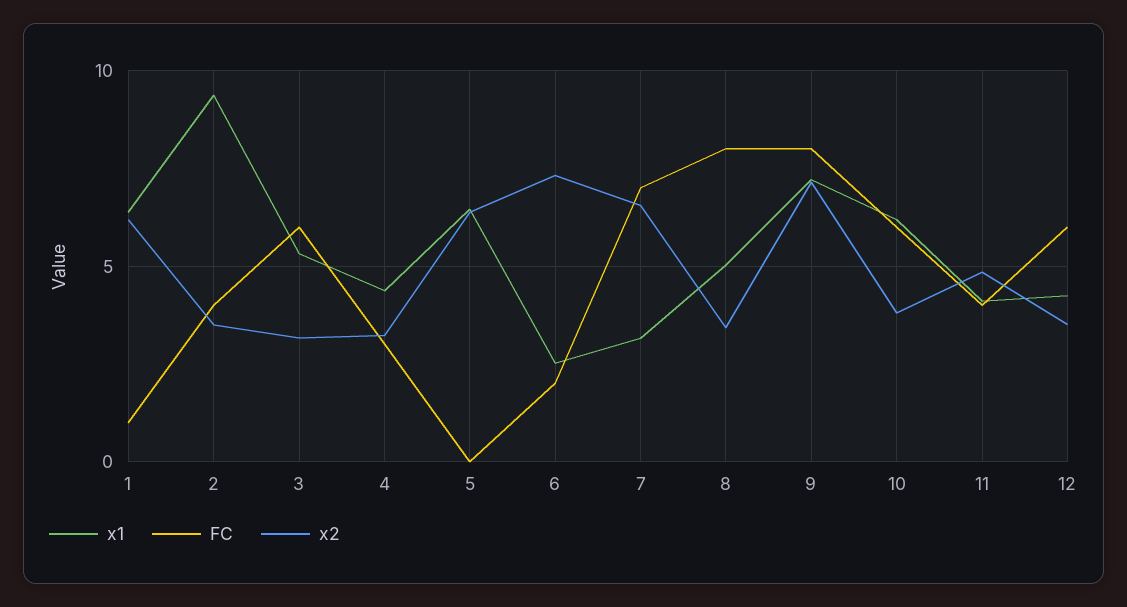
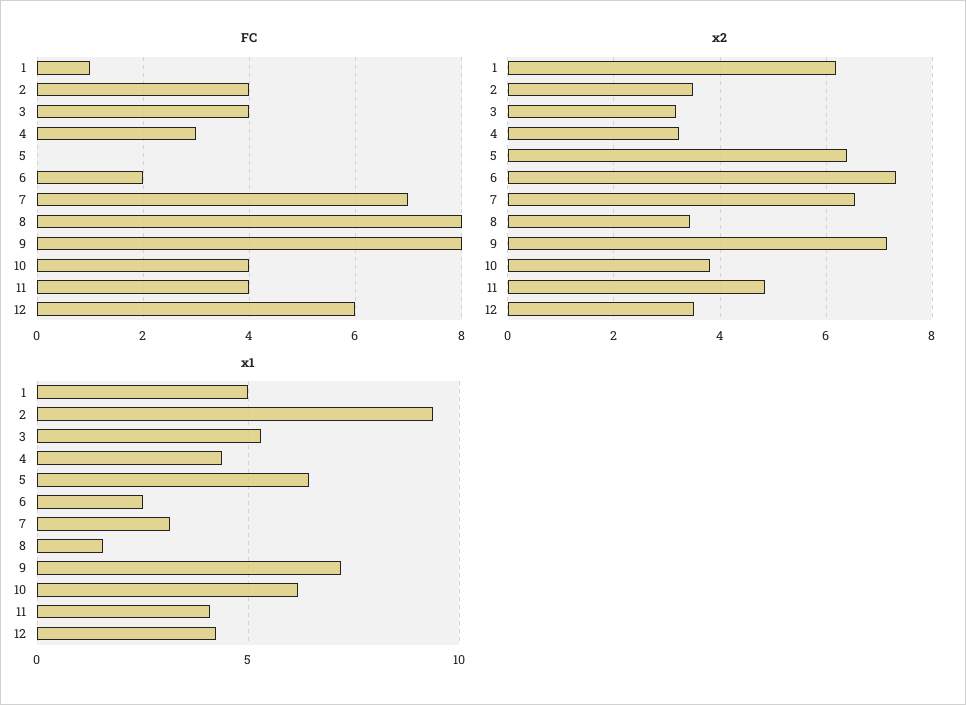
x1, 1: 6.5 -> 5
FC, 3: 6 -> 4
x1, 8: 5 -> 1.5
FC, 10: 6 -> 4

